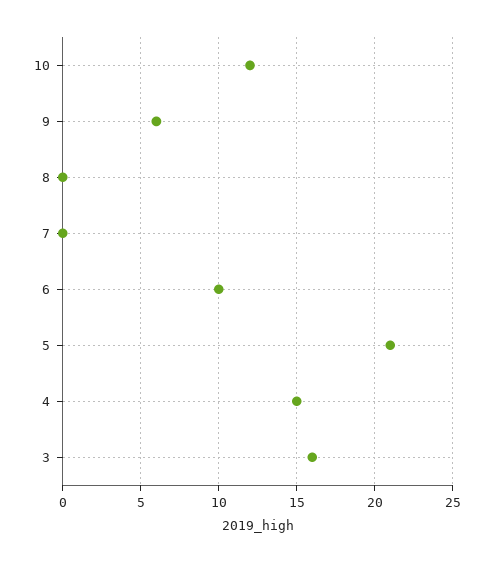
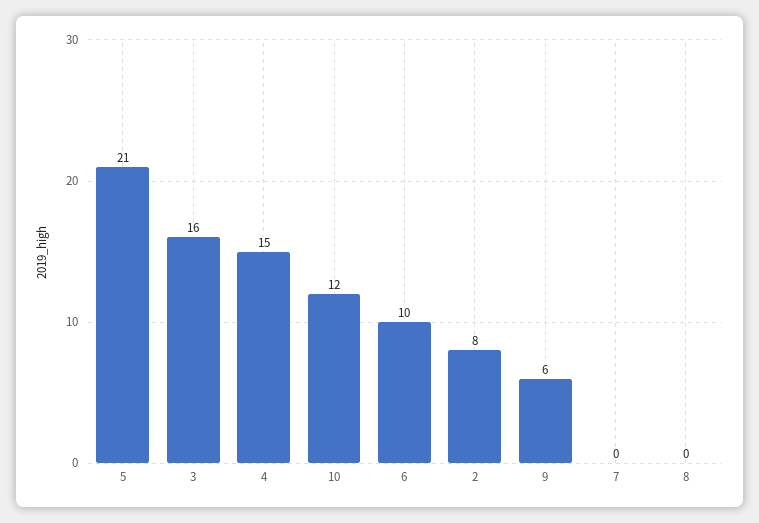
2: none -> 8

